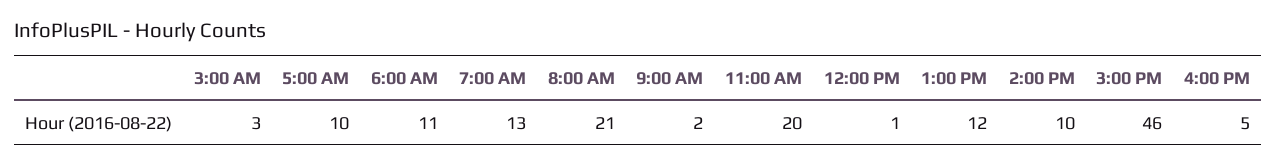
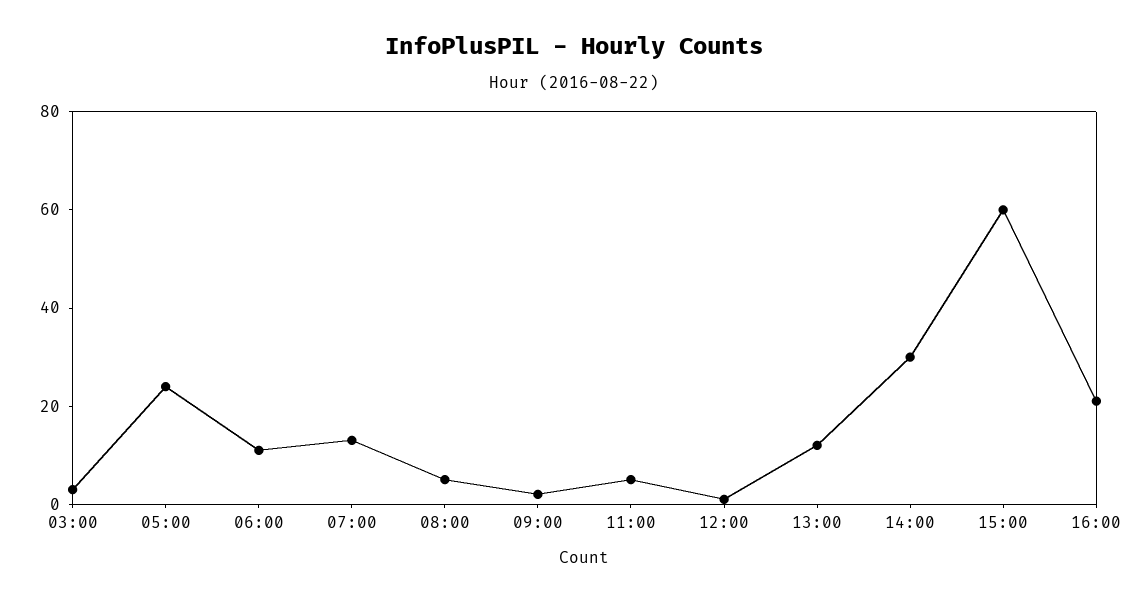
5:00 AM: 10 -> 25
8:00 AM: 21 -> 5
11:00 AM: 20 -> 5
2:00 PM: 10 -> 30
3:00 PM: 46 -> 60
4:00 PM: 5 -> 20

